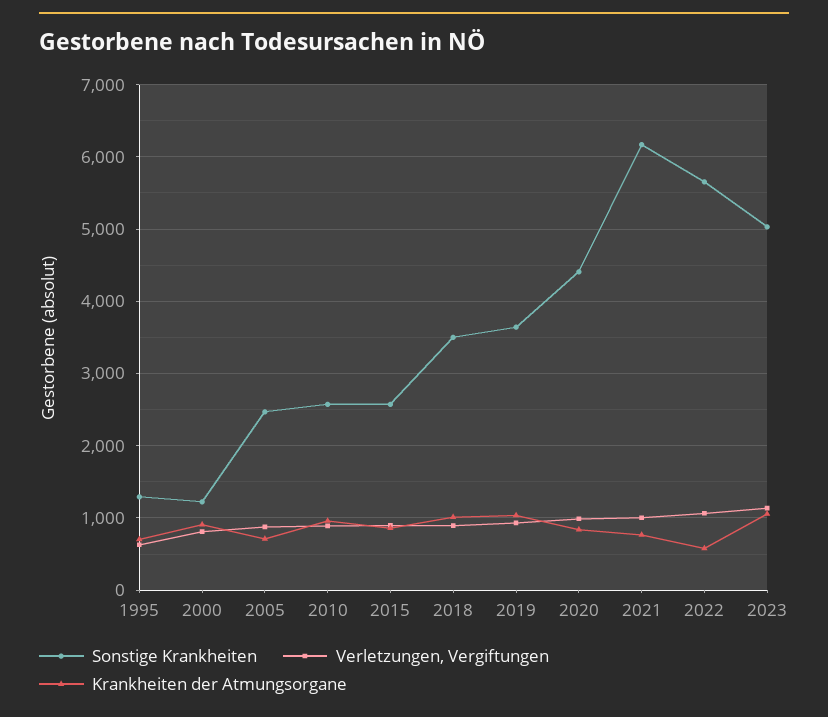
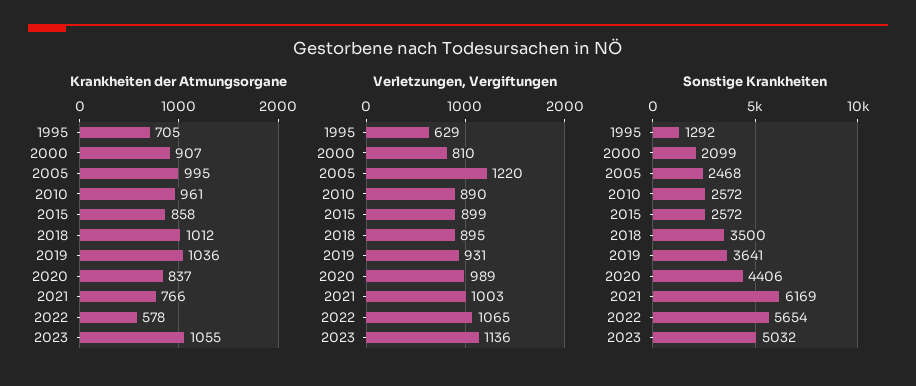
Sonstige Krankheiten, 2000: 1200 -> 2099
Verletzungen, Vergiftungen, 2005: 900 -> 1220
Krankheiten der Atmungsorgane, 2005: 700 -> 995

